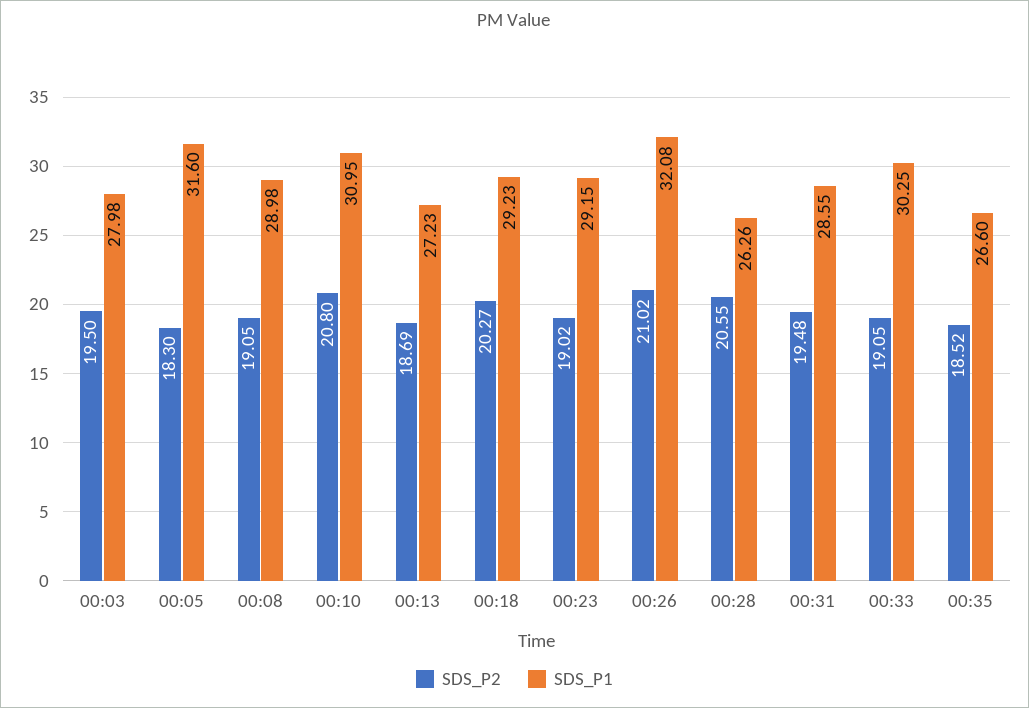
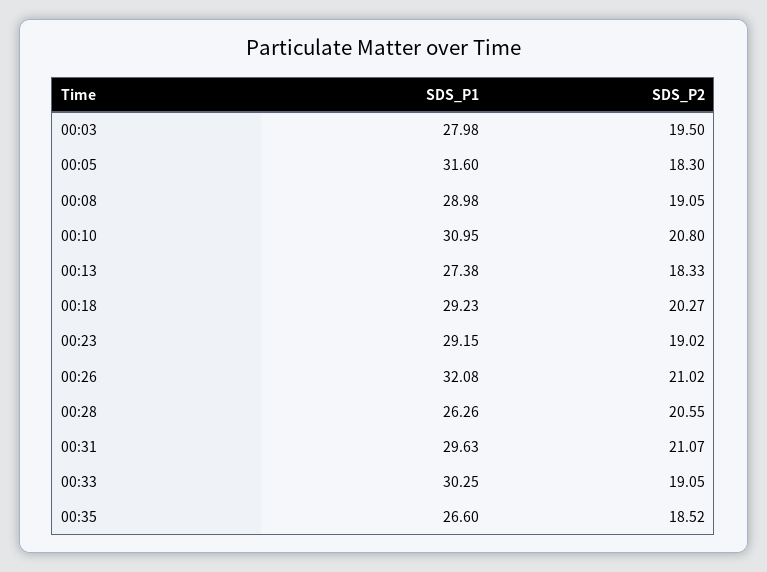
SDS_P2, 00:13: 18.69 -> 18.33
SDS_P1, 00:13: 27.23 -> 27.38
SDS_P2, 00:31: 19.48 -> 21.07
SDS_P1, 00:31: 28.55 -> 29.63

